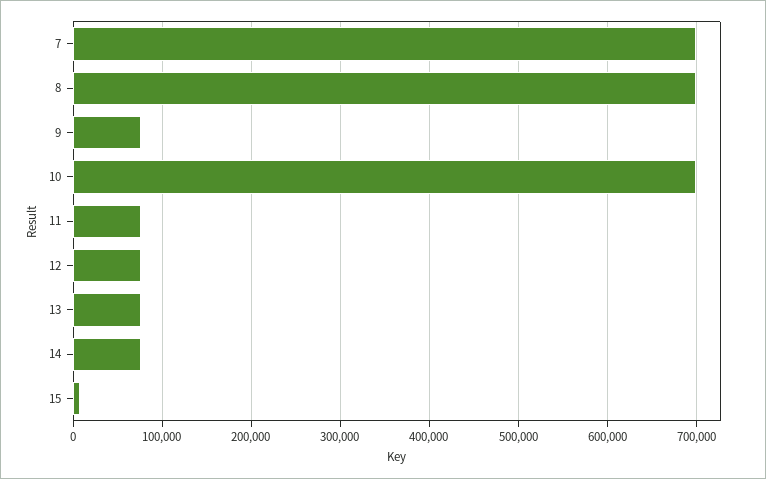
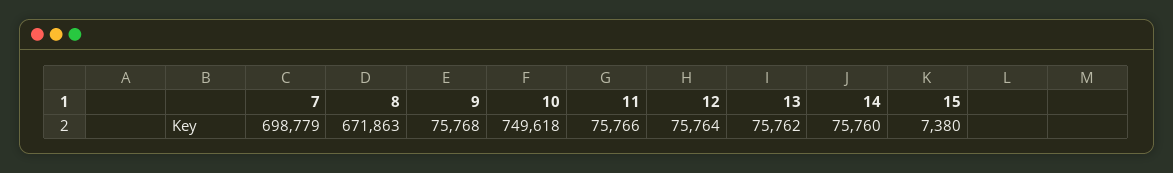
8: 700000 -> 671863
10: 700000 -> 749618

